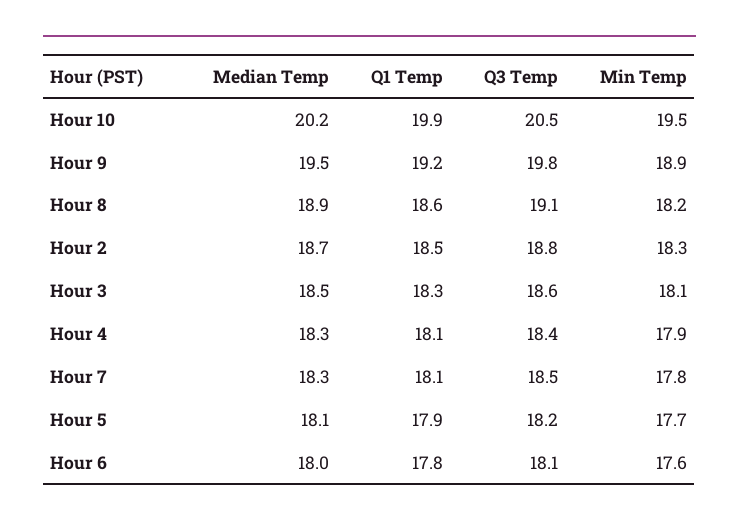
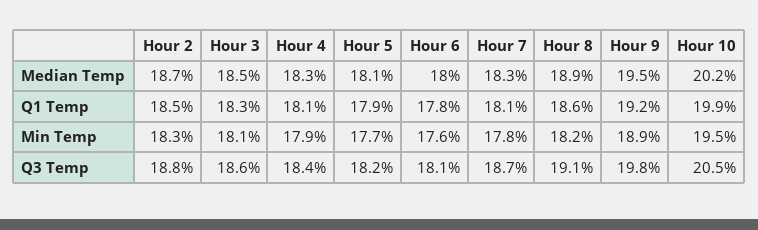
Q3 Temp, Hour 7: 18.5 -> 18.7

